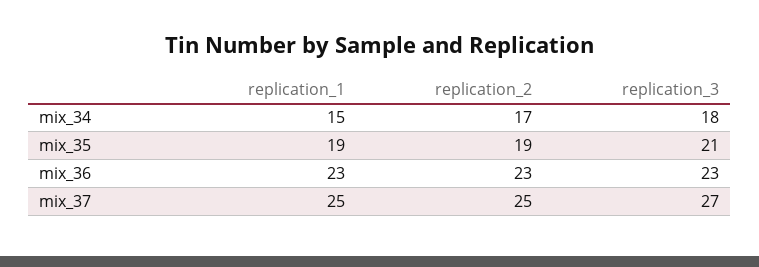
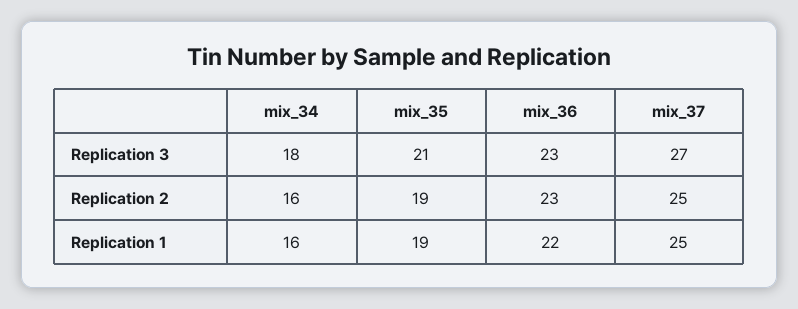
replication_1, mix_34: 15 -> 16
replication_2, mix_34: 17 -> 16
replication_1, mix_36: 23 -> 22

